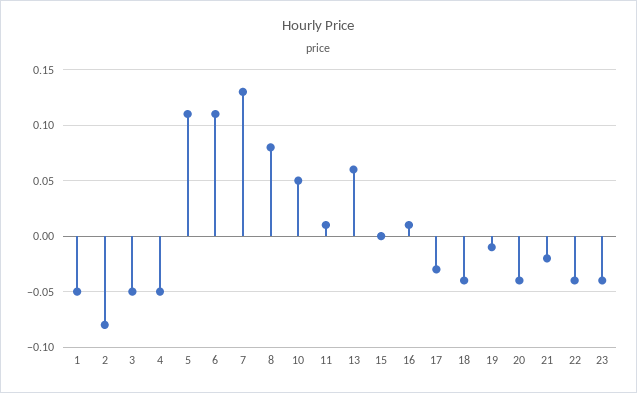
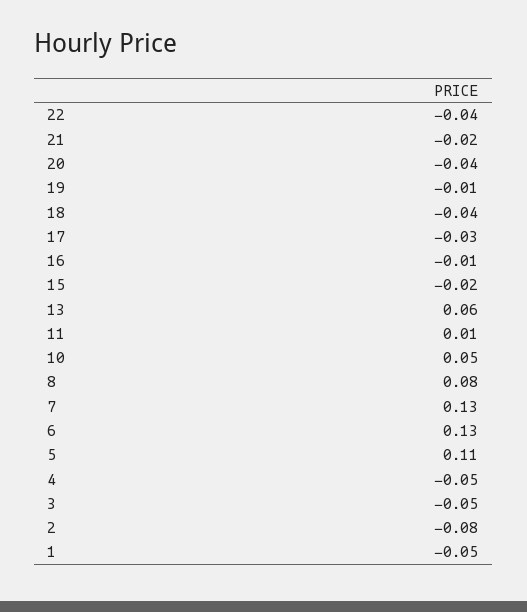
6: 0.11 -> 0.13
15: 0 -> -0.02
16: 0.01 -> -0.01
23: -0.04 -> none

